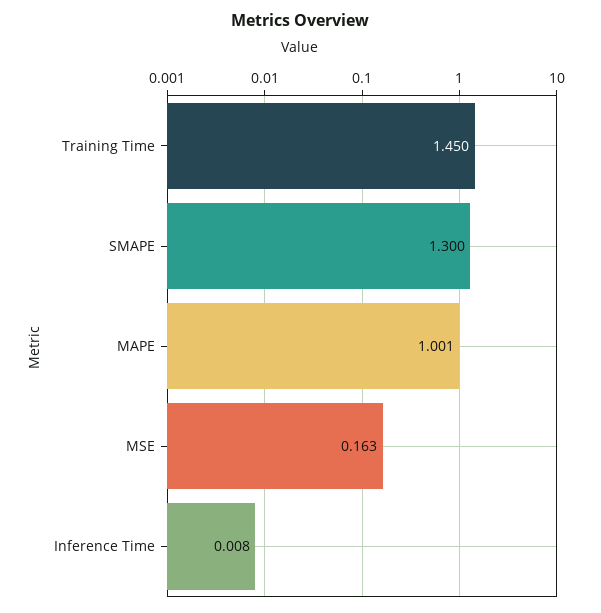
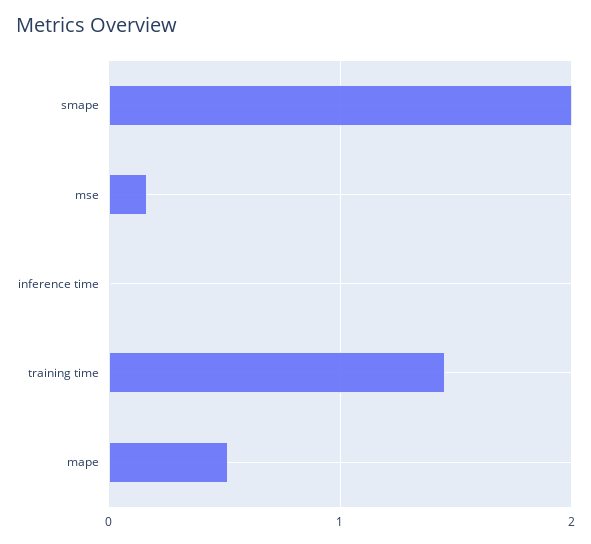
SMAPE: 1.3 -> 2
MAPE: 1.001 -> 0.5

